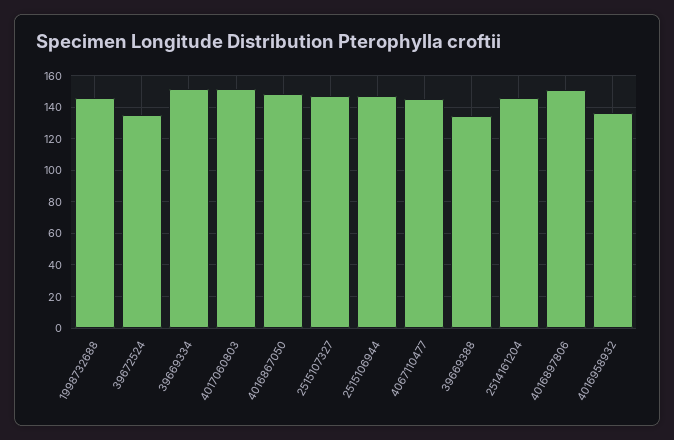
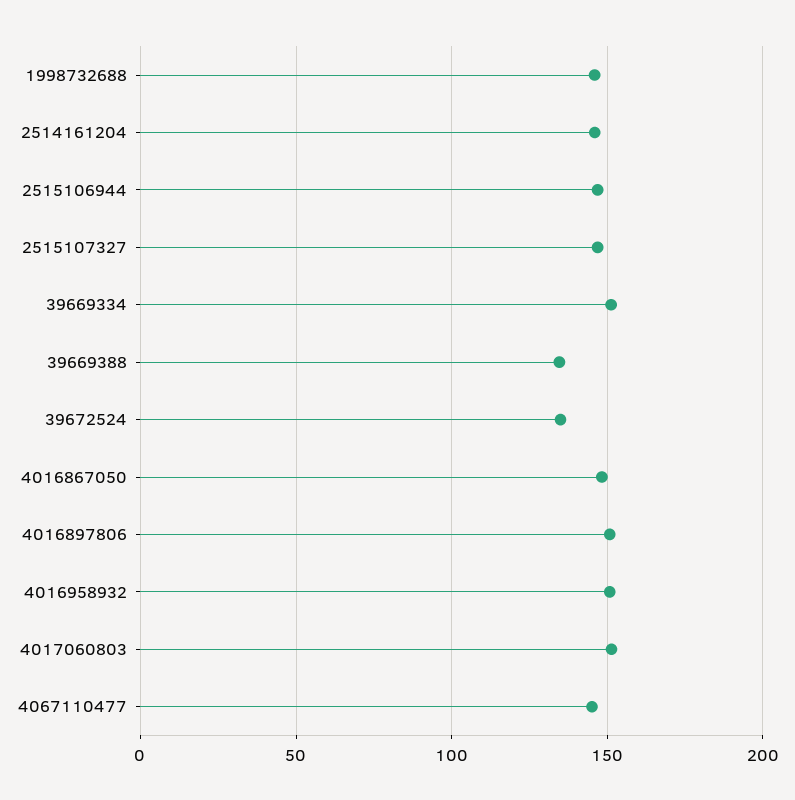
4016958932: 135 -> 150

